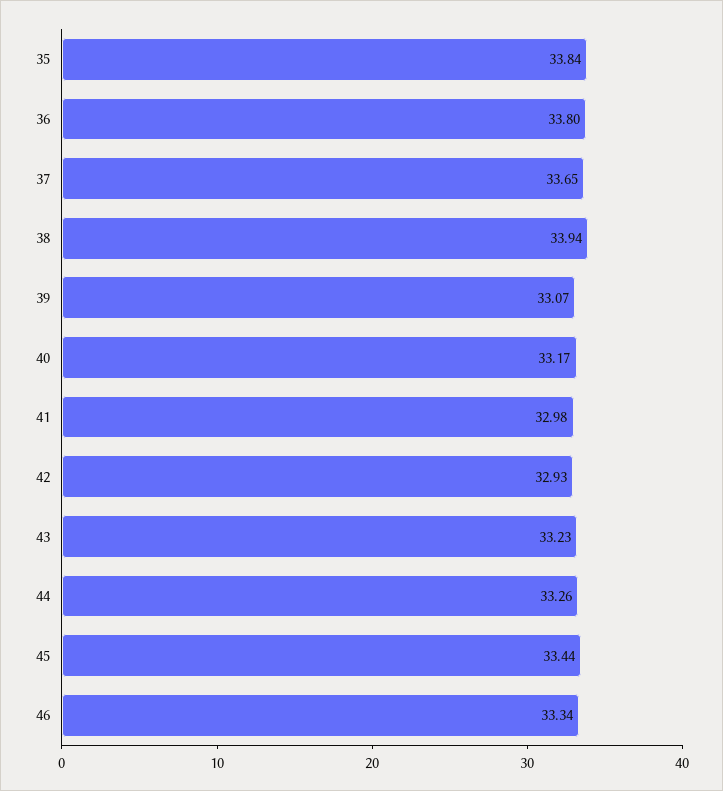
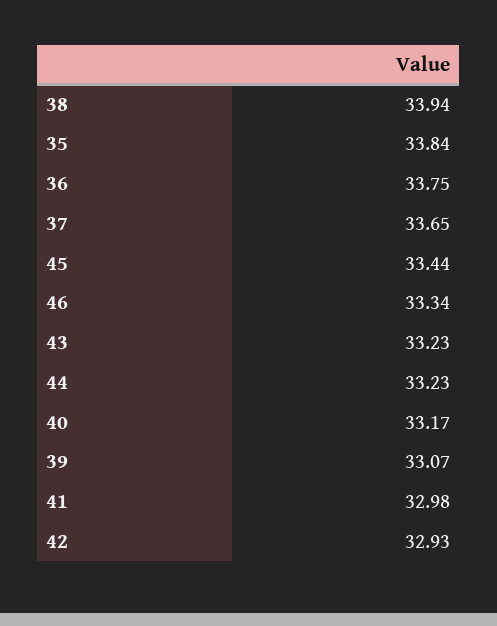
36: 33.8 -> 33.75
44: 33.26 -> 33.23

